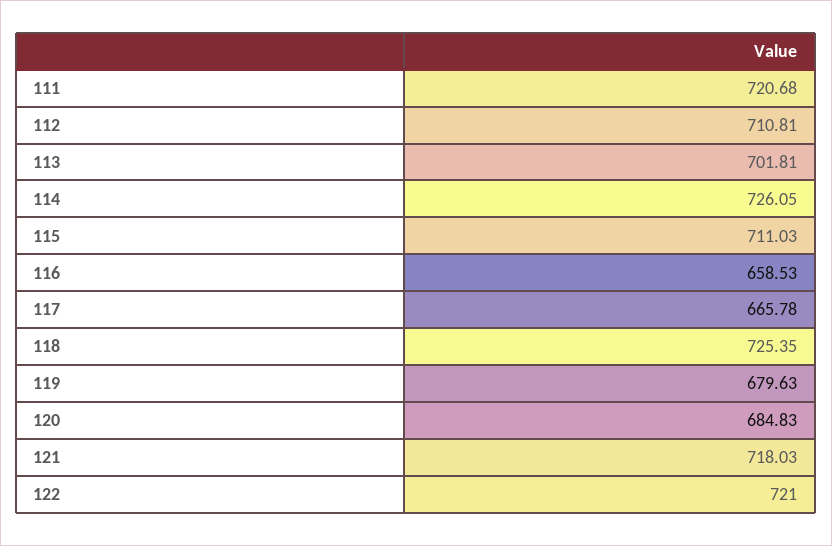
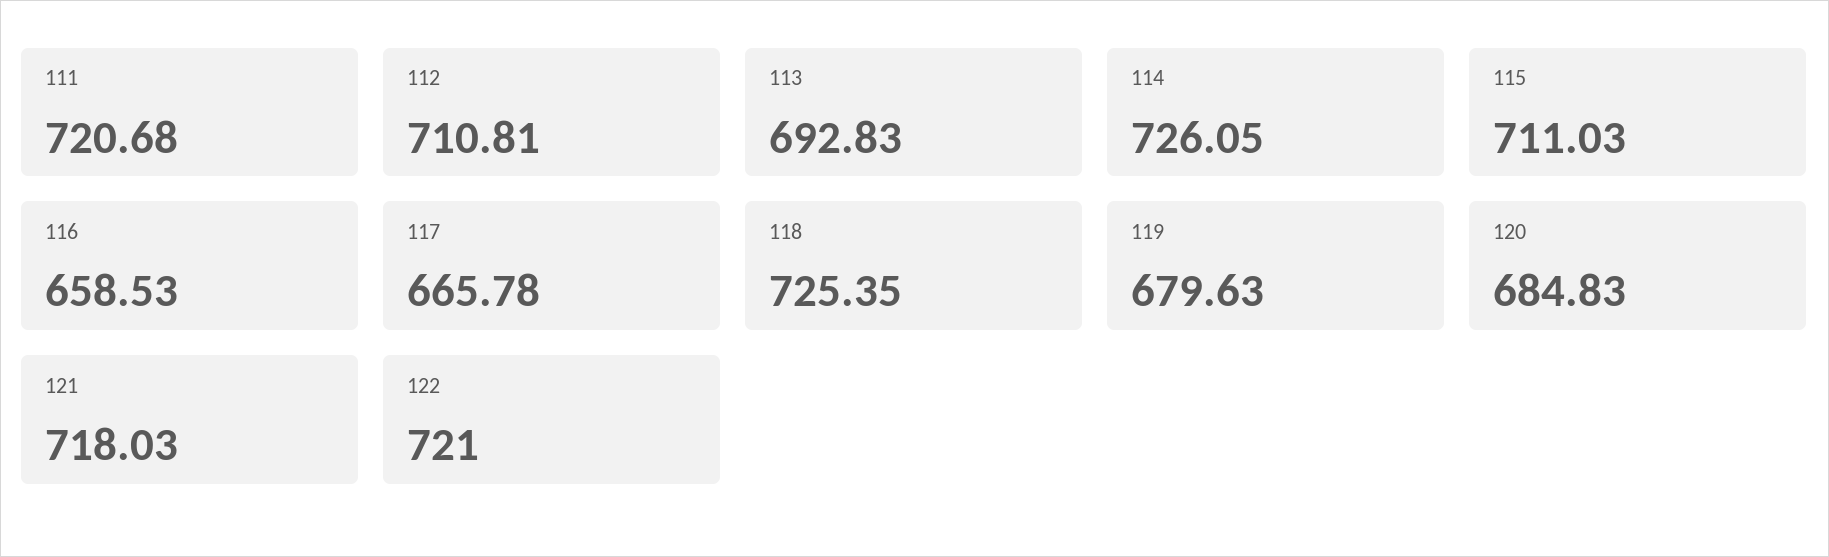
113: 701.81 -> 692.83

